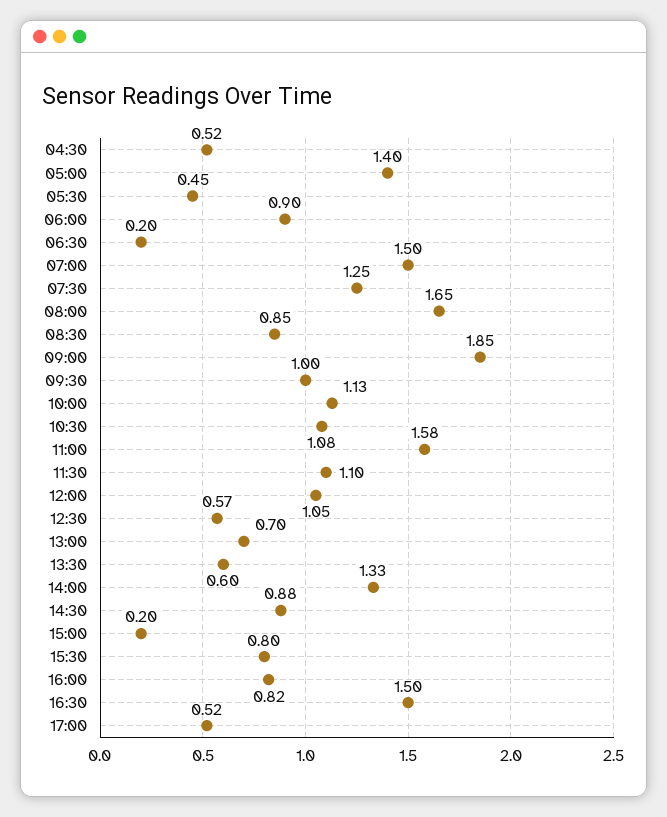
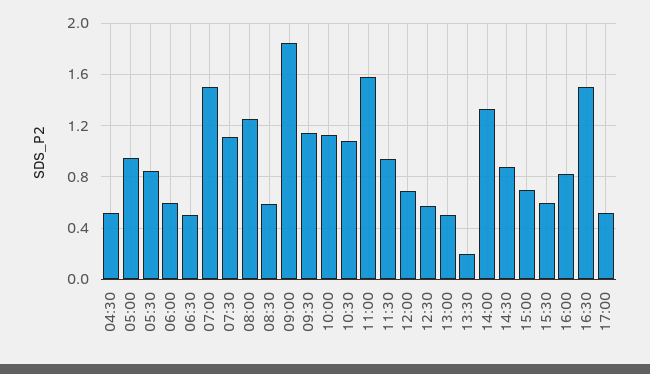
05:00: 1.4 -> 0.95
05:30: 0.45 -> 0.85
06:00: 0.9 -> 0.6
06:30: 0.2 -> 0.5
07:30: 1.25 -> 1.1
08:00: 1.65 -> 1.25
08:30: 0.85 -> 0.6
09:30: 1 -> 1.15
11:30: 1.1 -> 0.95
12:00: 1.05 -> 0.7
13:00: 0.7 -> 0.5
13:30: 0.6 -> 0.2
15:00: 0.2 -> 0.7
15:30: 0.8 -> 0.6

